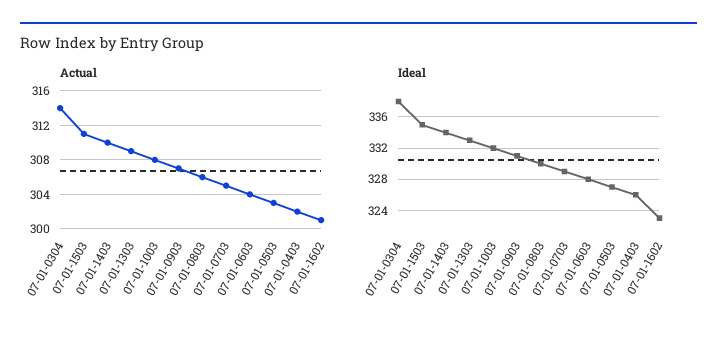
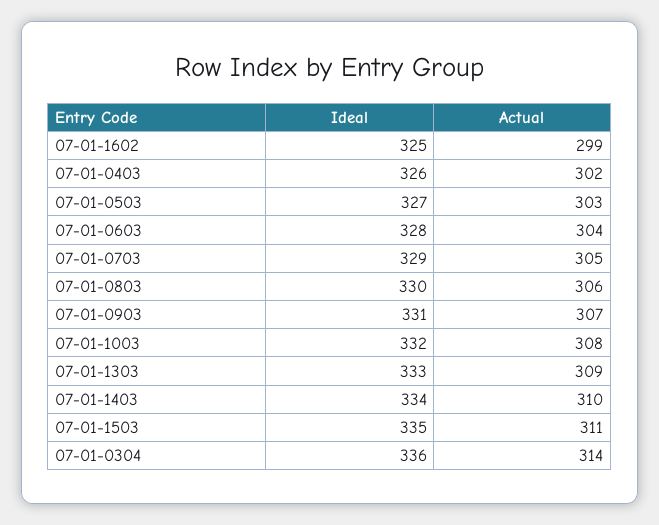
Actual, 07-01-1602: 301 -> 299
Ideal, 07-01-0304: 338 -> 336
Ideal, 07-01-1602: 323 -> 325

